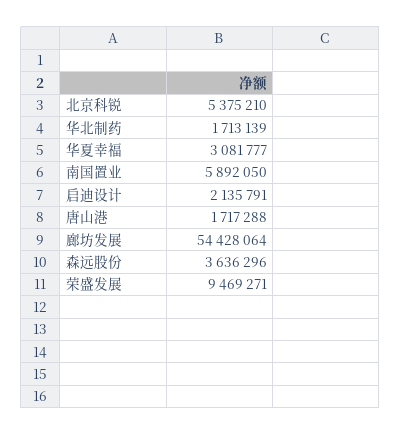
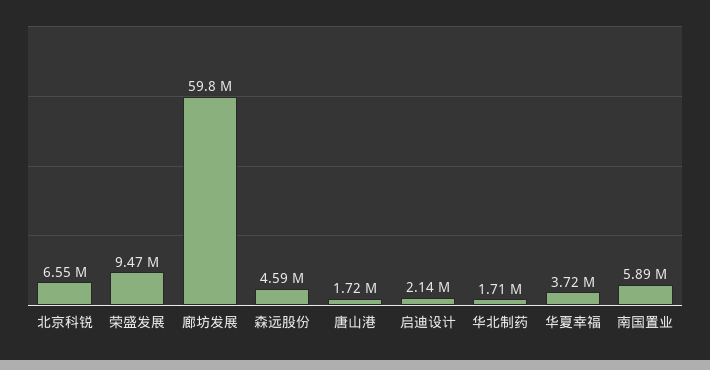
北京科锐: 5375210 -> 6550000
华夏幸福: 3081777 -> 3720000
廊坊发展: 54428064 -> 59800000
森远股份: 3636296 -> 4590000

